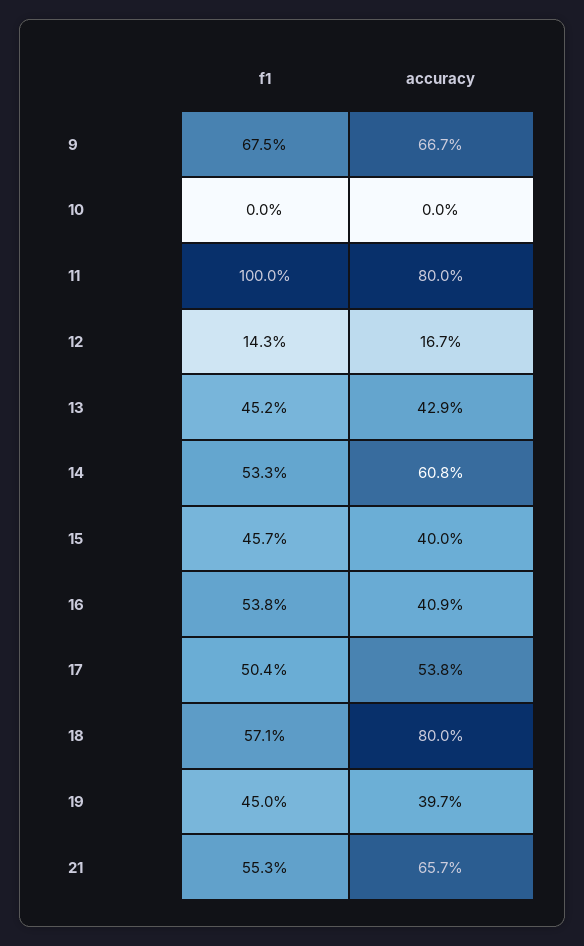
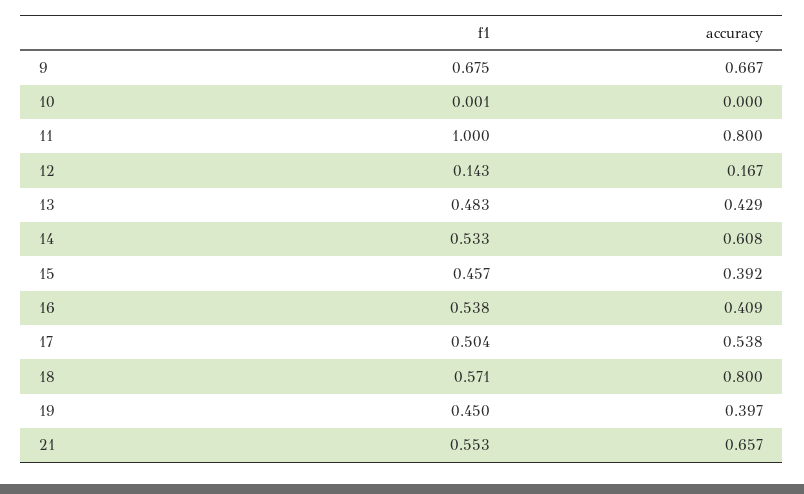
f1, 10: 0 -> 0.001
f1, 13: 0.452 -> 0.483
accuracy, 15: 0.4 -> 0.392

